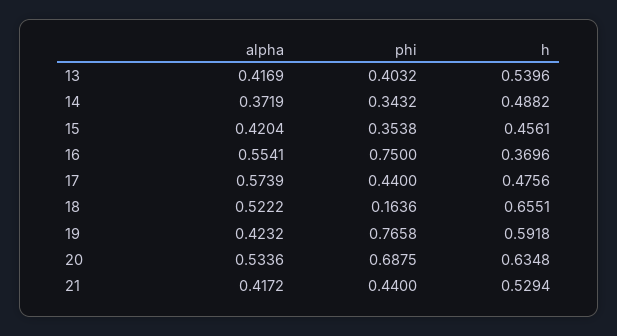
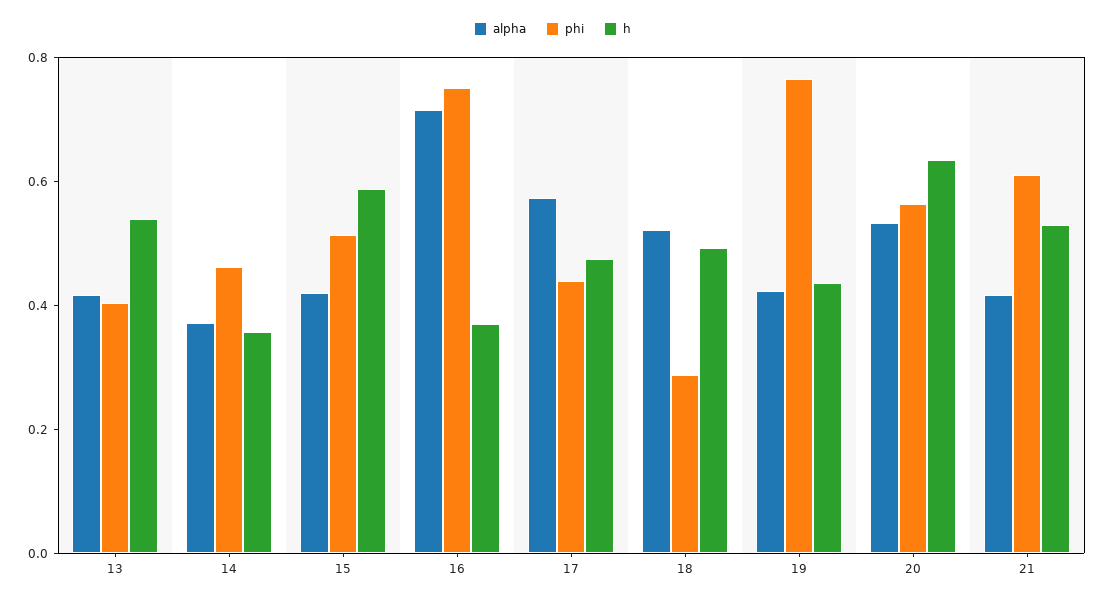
phi, 14: 0.3432 -> 0.45
h, 14: 0.4882 -> 0.35
phi, 15: 0.3538 -> 0.5
h, 15: 0.4561 -> 0.6
alpha, 16: 0.5541 -> 0.7
phi, 18: 0.1636 -> 0.3
h, 18: 0.6551 -> 0.5
h, 19: 0.5918 -> 0.45
phi, 20: 0.6875 -> 0.55
phi, 21: 0.44 -> 0.6

